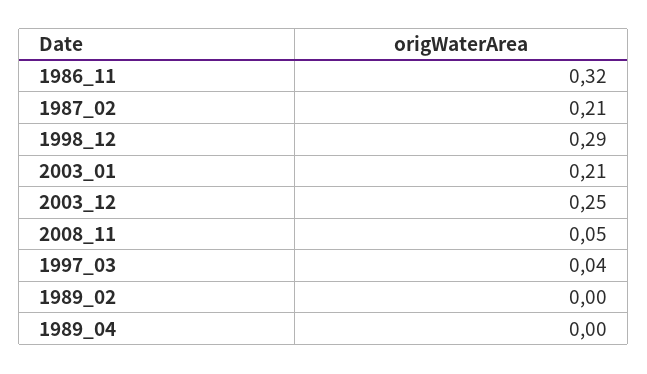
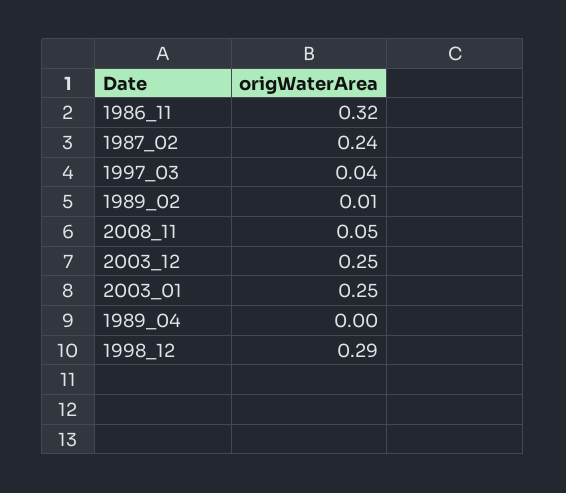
1987_02: 0.21 -> 0.24
2003_01: 0.21 -> 0.25
1989_02: 0 -> 0.01

